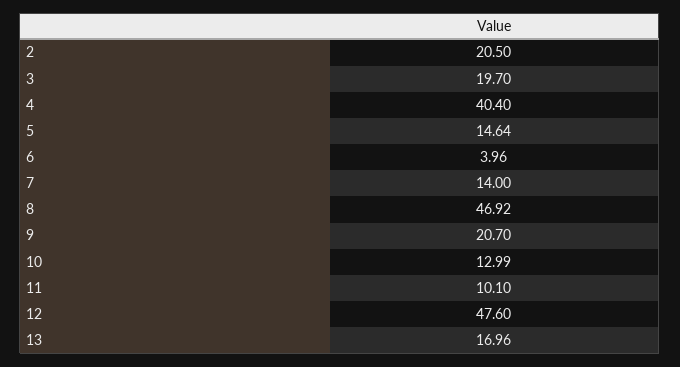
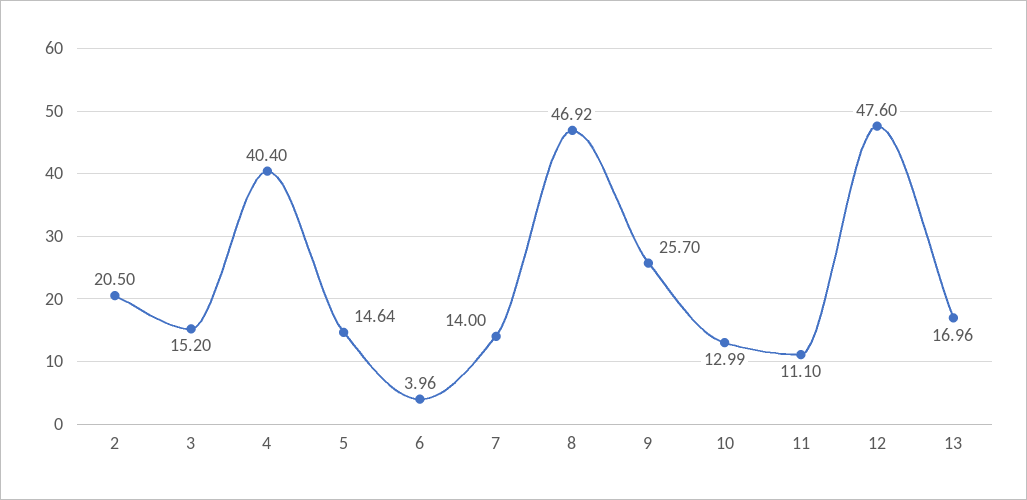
3: 19.7 -> 15.2
9: 20.7 -> 25.7
11: 10.1 -> 11.1

